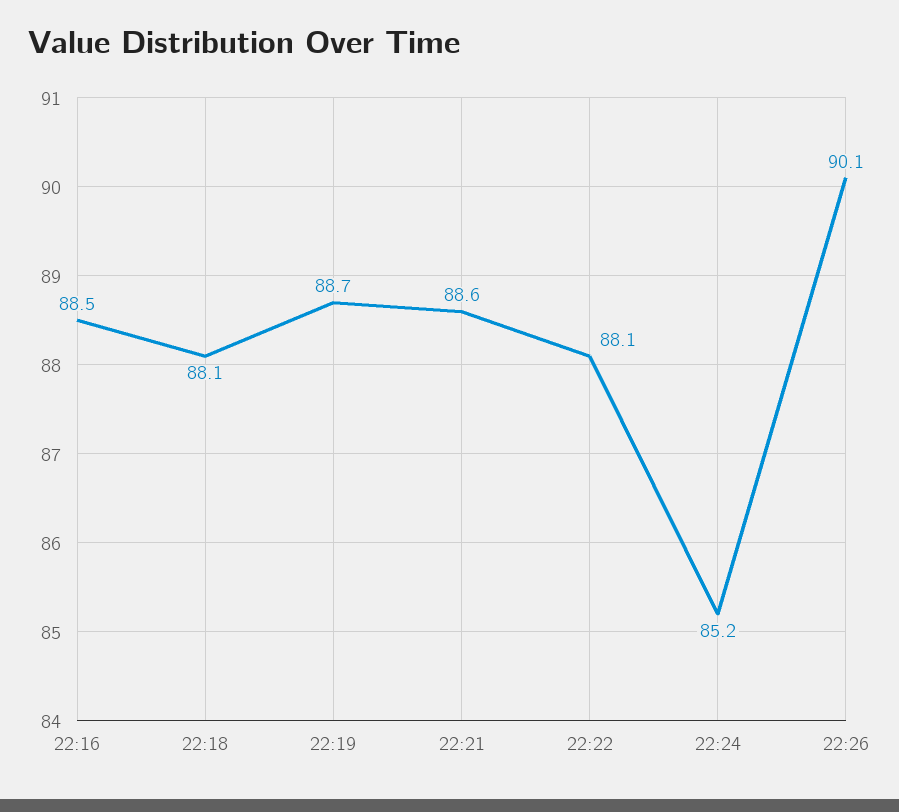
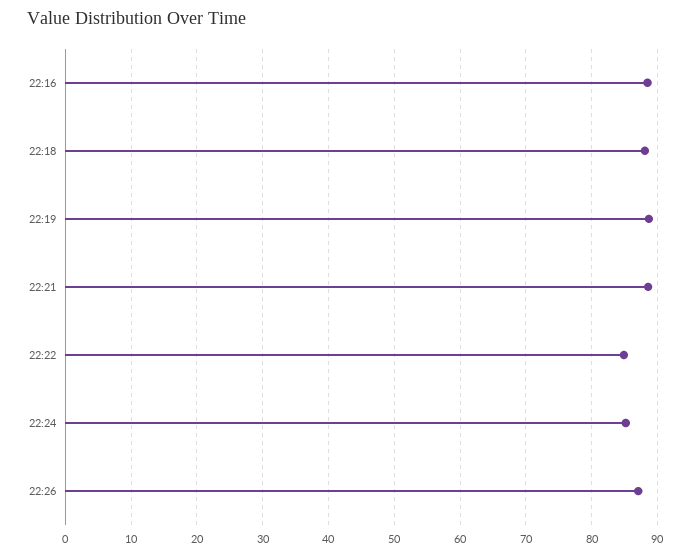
22:22: 88.1 -> 85
22:26: 90.1 -> 87

